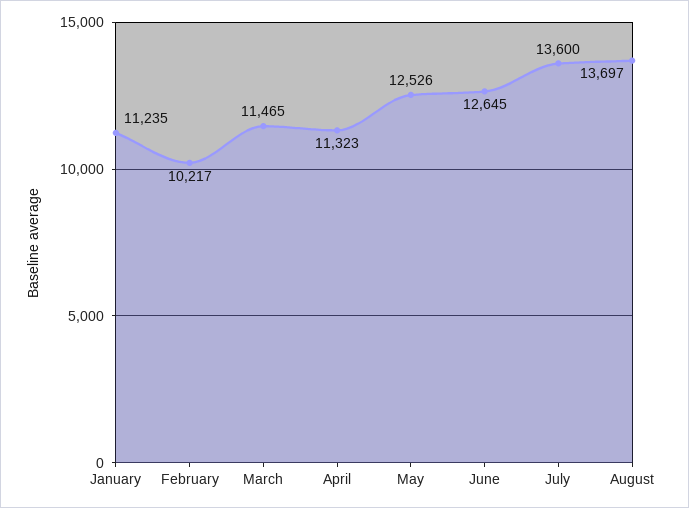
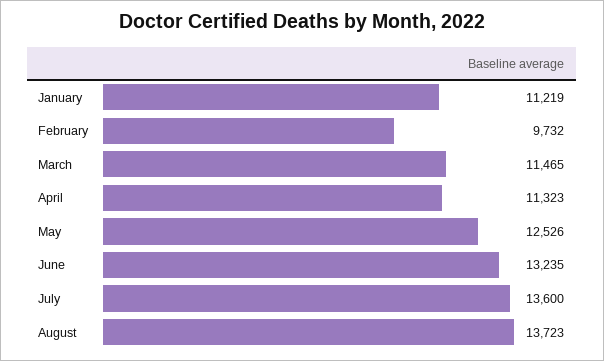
January: 11235 -> 11219
February: 10217 -> 9732
June: 12645 -> 13235
August: 13697 -> 13723

